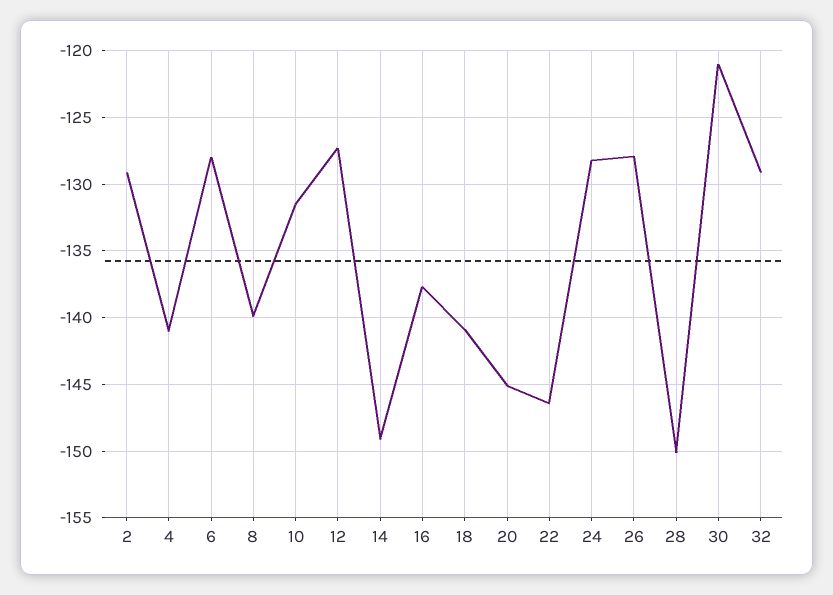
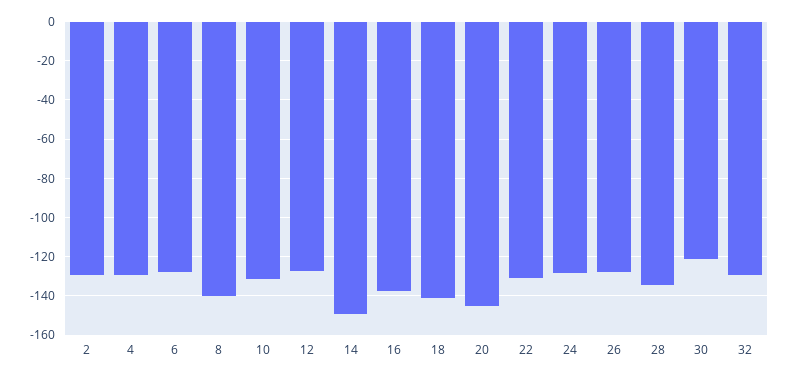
4: -141 -> -130
22: -146.5 -> -130
28: -150 -> -135

